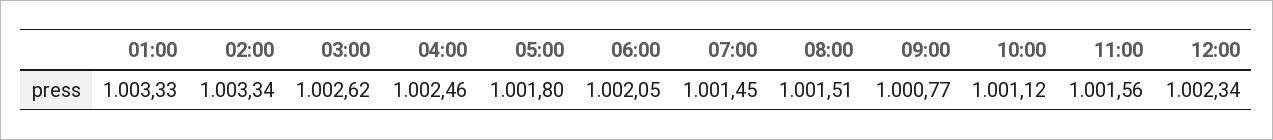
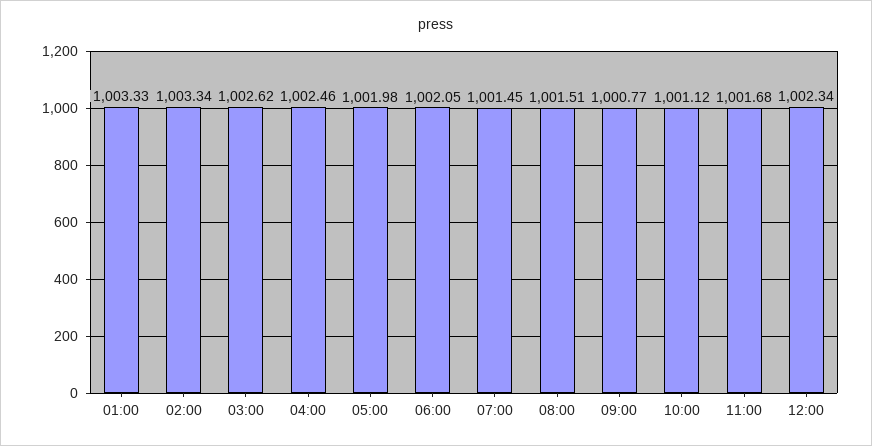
05:00: 1001.8 -> 1001.98
11:00: 1001.56 -> 1001.68

